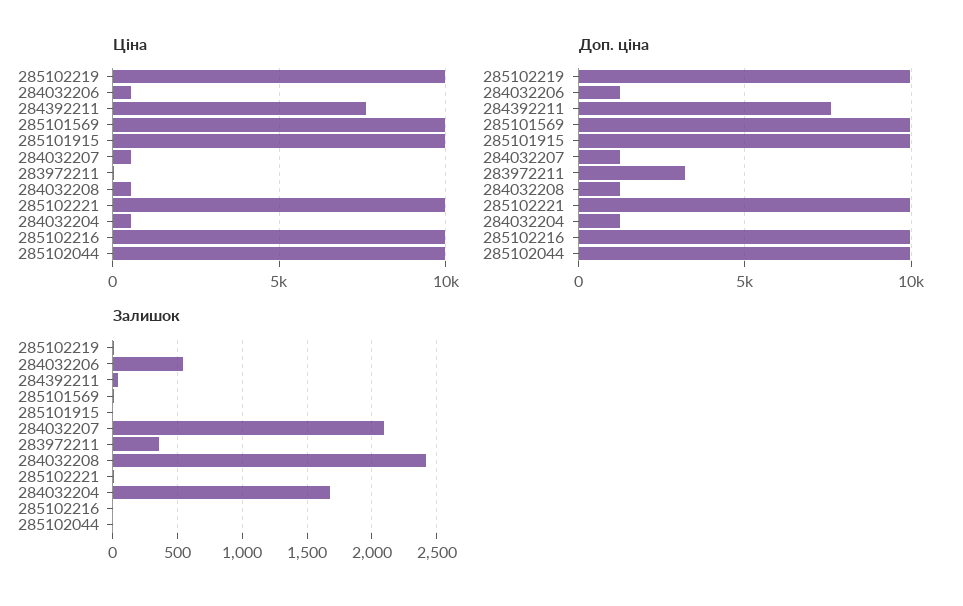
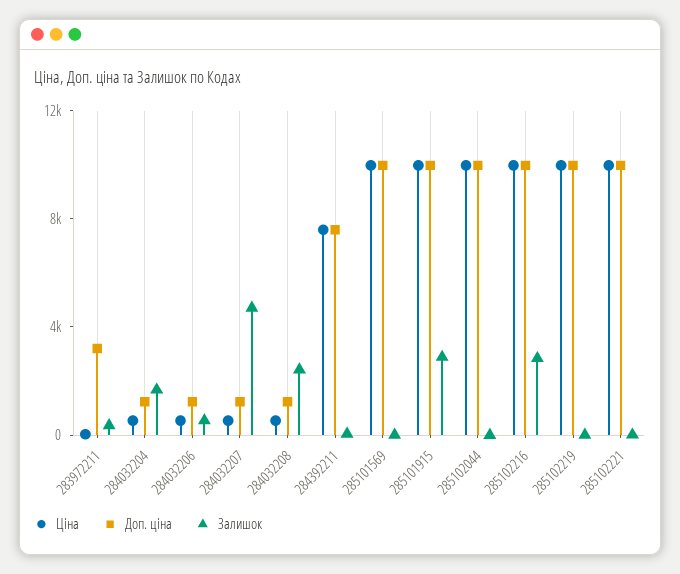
Залишок, 285101915: 0 -> 3000
Залишок, 284032207: 2100 -> 5000
Залишок, 285102216: 0 -> 3000

